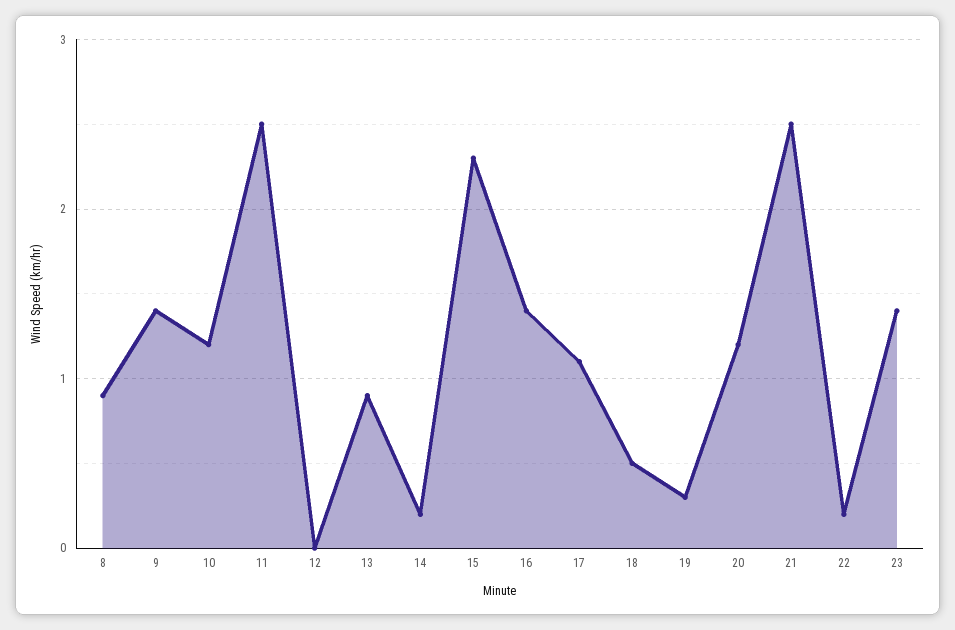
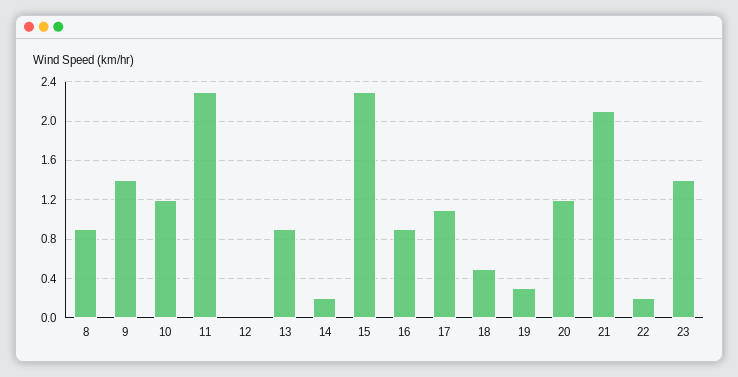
11: 2.5 -> 2.3
16: 1.4 -> 0.9
21: 2.5 -> 2.1

